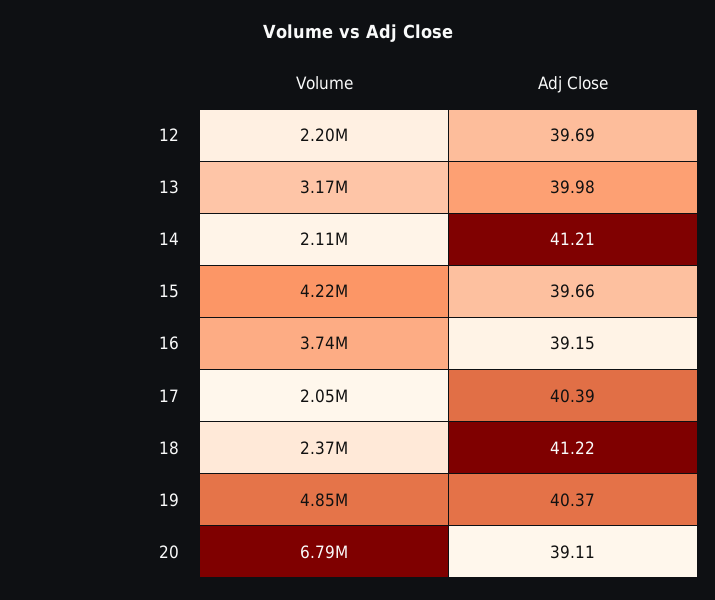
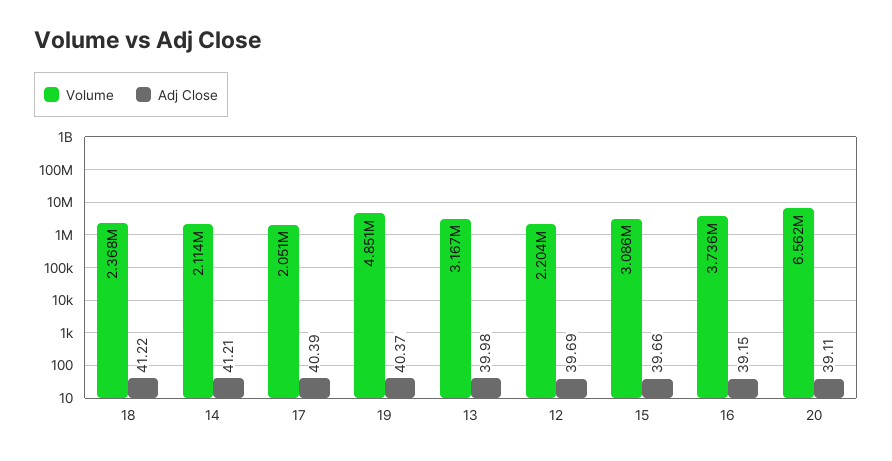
Volume, 15: 4220000 -> 3086000
Volume, 20: 6790000 -> 6562000

